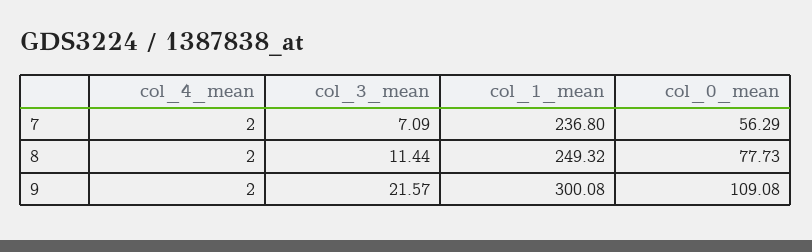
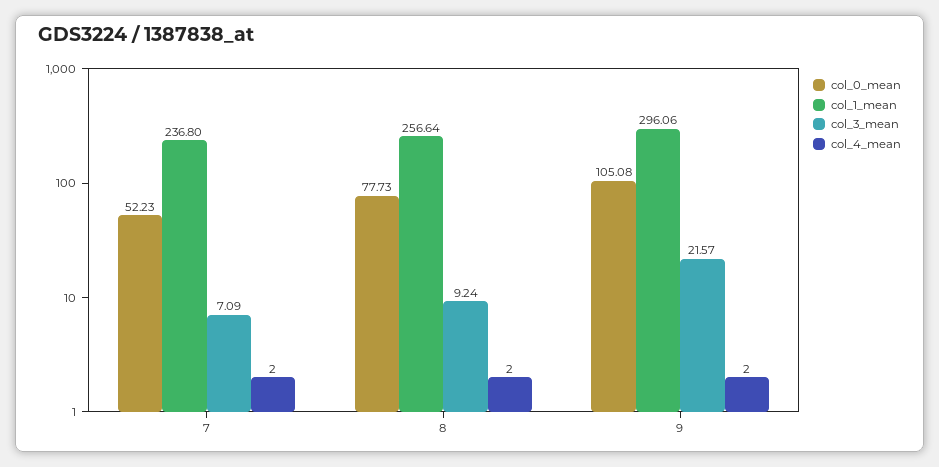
col_0_mean, 7: 56.29 -> 52.23
col_3_mean, 8: 11.44 -> 9.24
col_1_mean, 8: 249.32 -> 256.64
col_1_mean, 9: 300.08 -> 296.06
col_0_mean, 9: 109.08 -> 105.08

